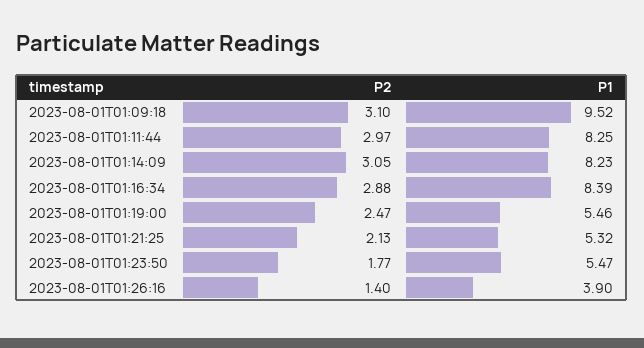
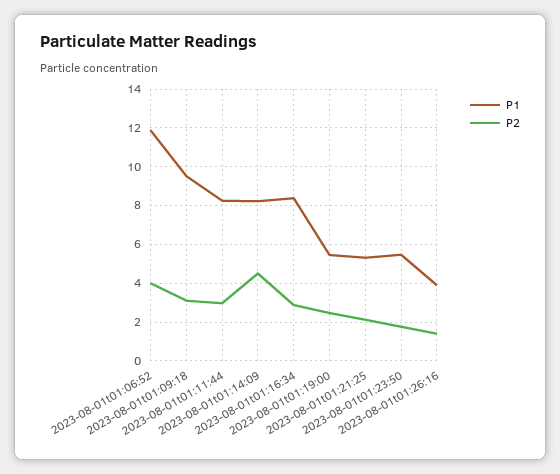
P2, 2023-08-01T01:14:09: 3.05 -> 4.5
P1, 2023-08-01t01:06:52: none -> 12
P2, 2023-08-01t01:06:52: none -> 4

